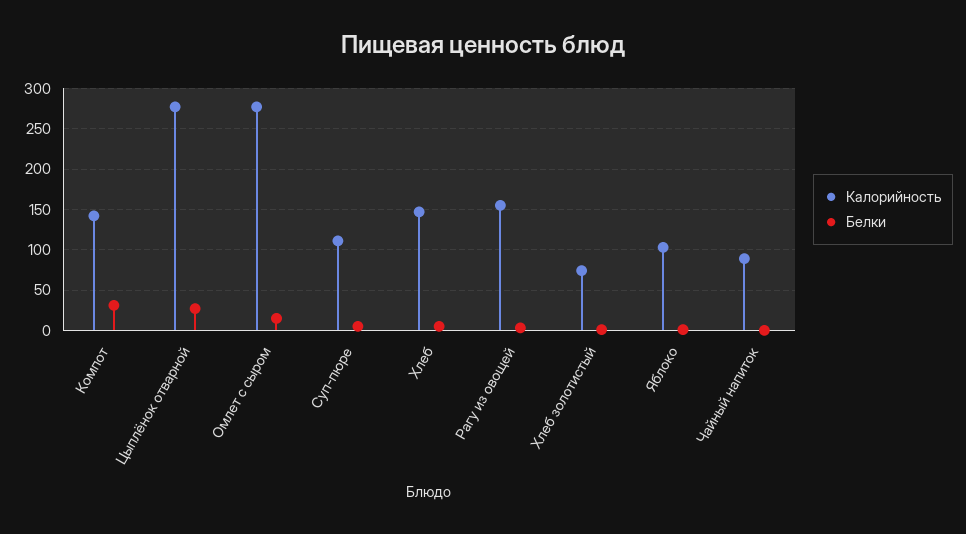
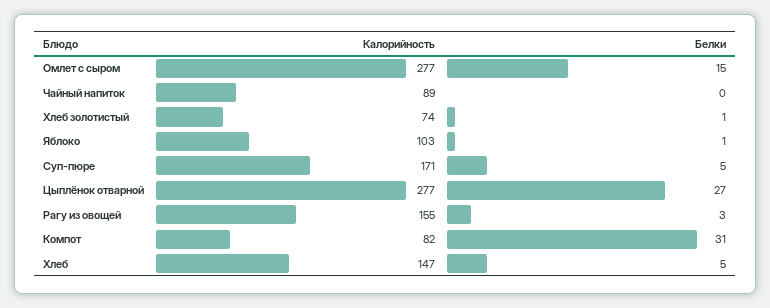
Калорийность, Компот: 140 -> 82
Калорийность, Суп-пюре: 110 -> 171

